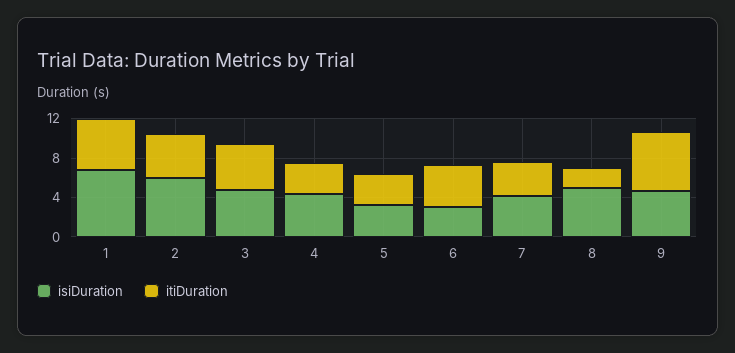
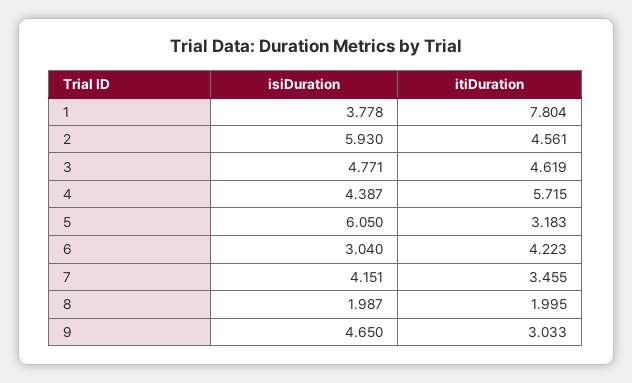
isiDuration, 1: 7 -> 3.778
itiDuration, 1: 5 -> 7.804
itiDuration, 4: 3 -> 5.715
isiDuration, 5: 3 -> 6.05
isiDuration, 8: 5 -> 1.987
itiDuration, 9: 6 -> 3.033

